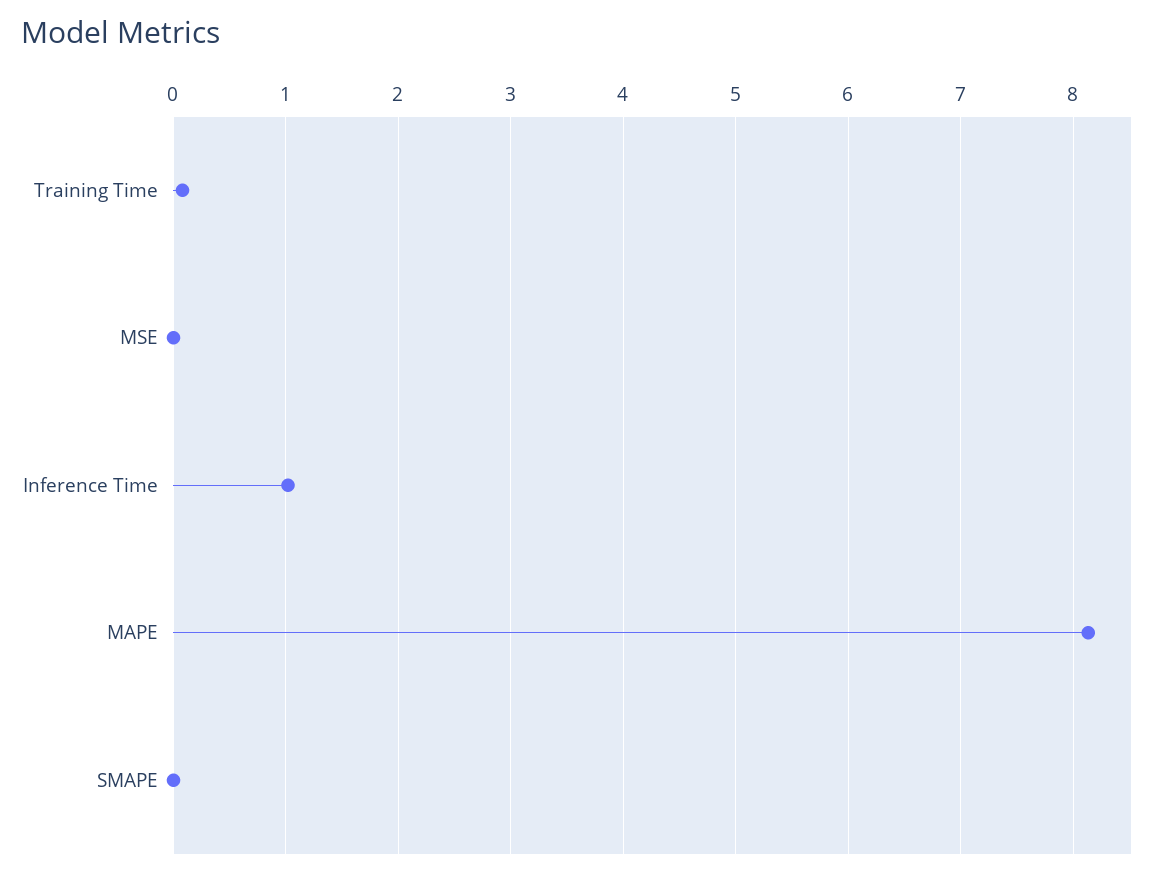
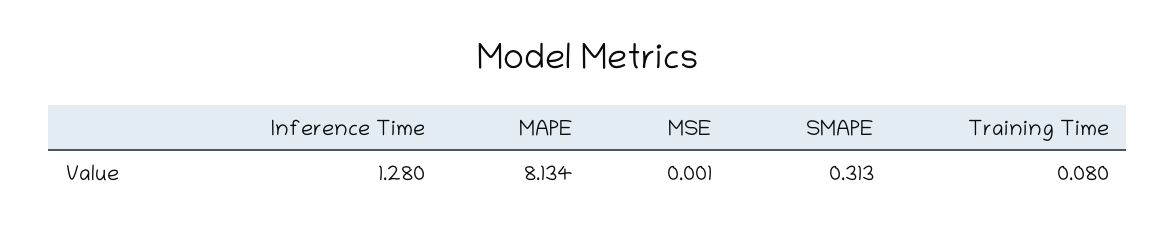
Inference Time: 1 -> 1.28
SMAPE: 0 -> 0.313

